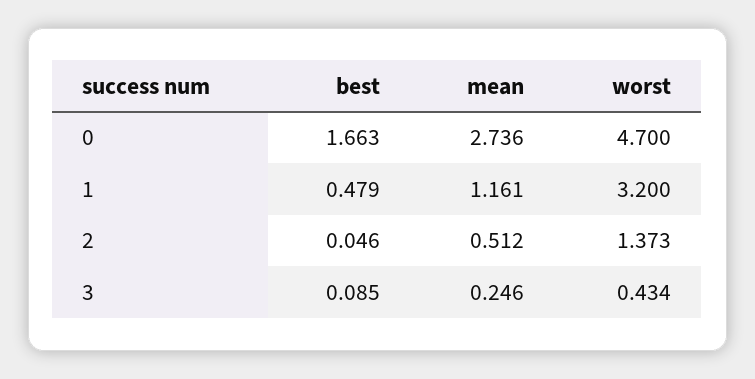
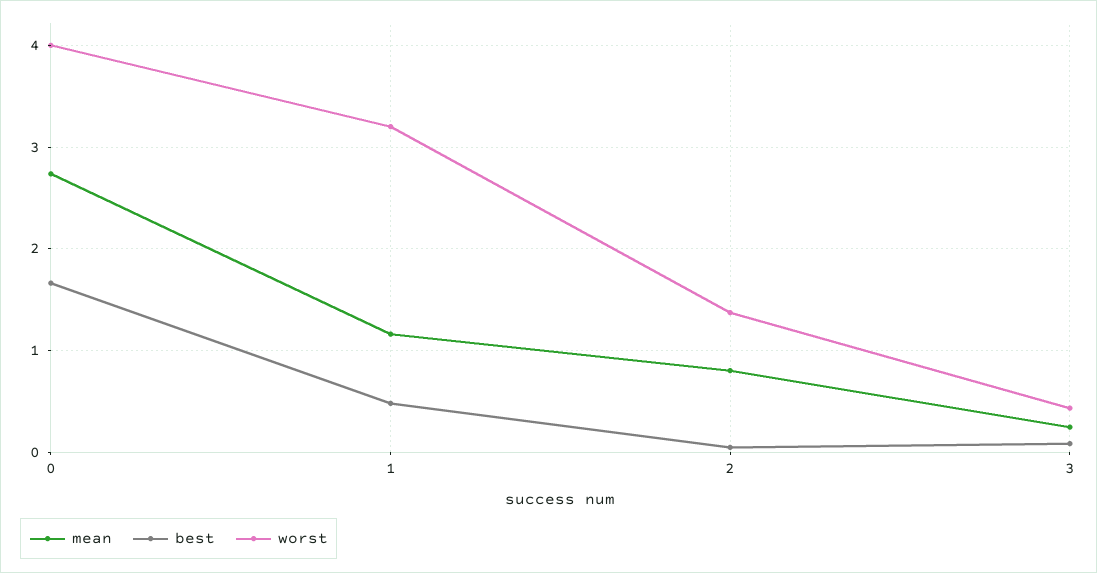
worst, 0: 4.7 -> 4
mean, 2: 0.512 -> 0.8

